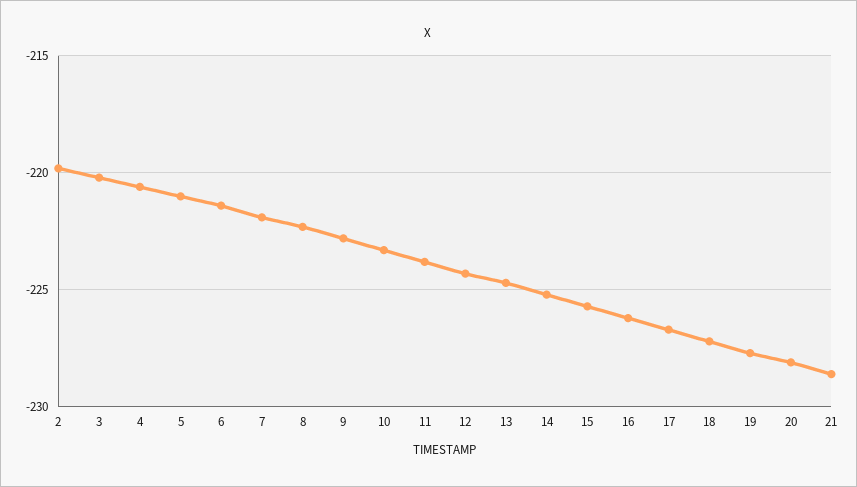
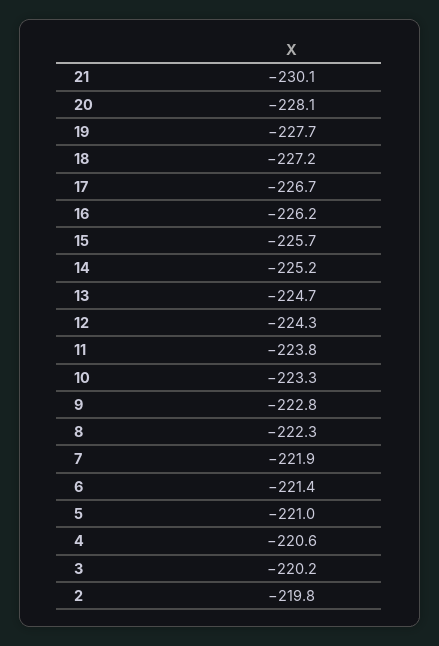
21: -228.5 -> -230.1

